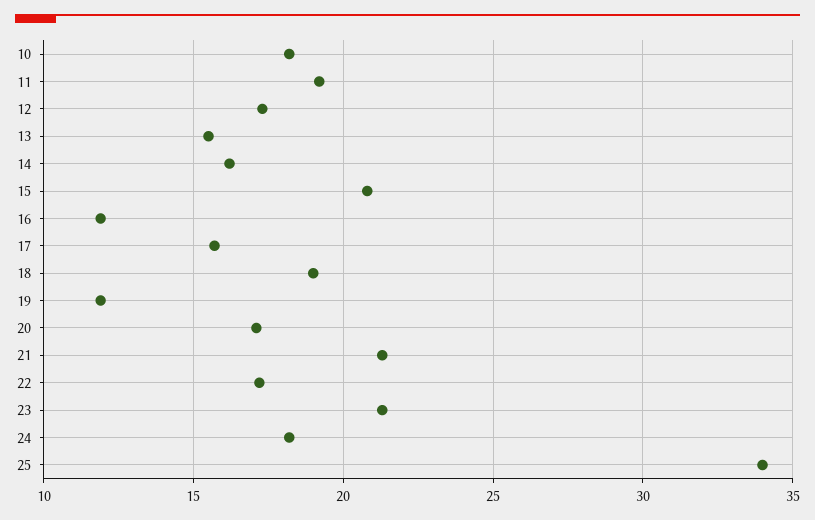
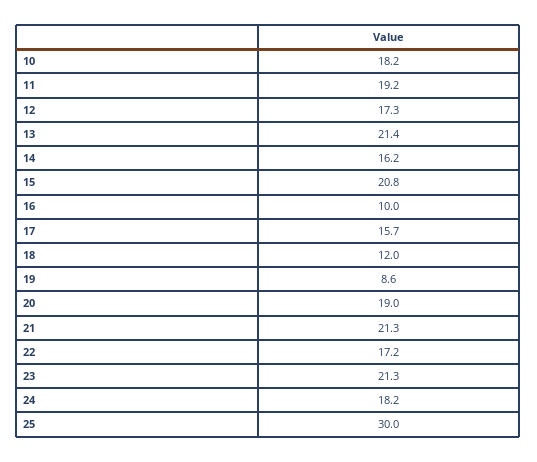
13: 15.5 -> 21.4
16: 12 -> 10
18: 19 -> 12
19: 12 -> 8.6
20: 17 -> 19
25: 34 -> 30

